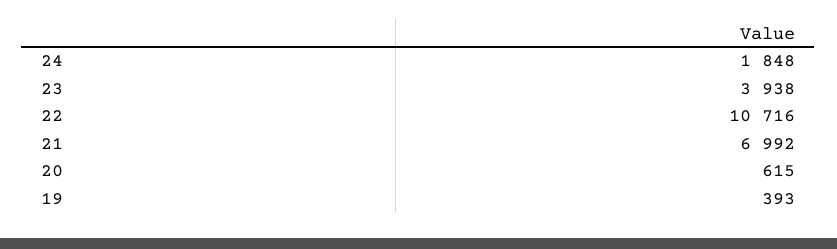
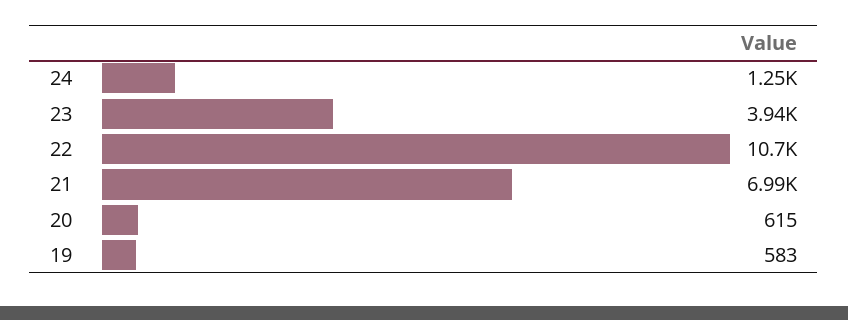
24: 1848 -> 1250
19: 393 -> 583

